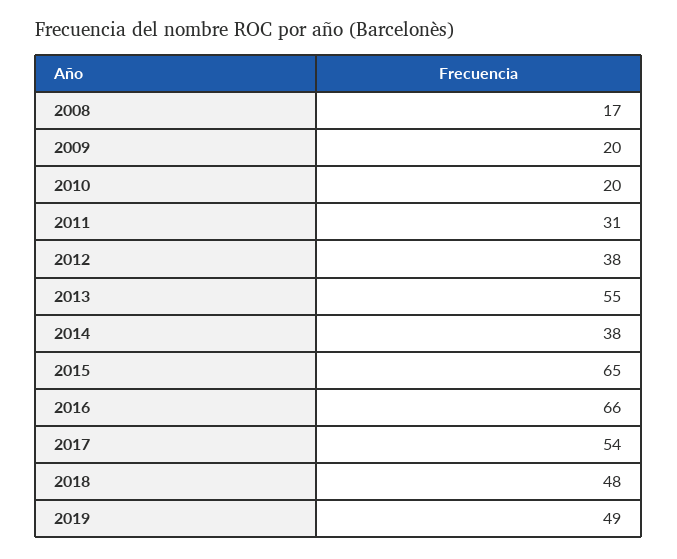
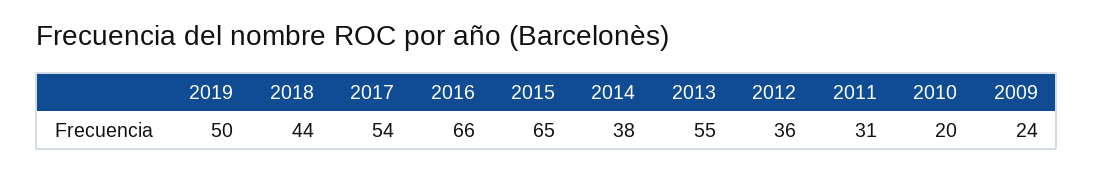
2008: 17 -> none
2009: 20 -> 24
2012: 38 -> 36
2018: 48 -> 44
2019: 49 -> 50

